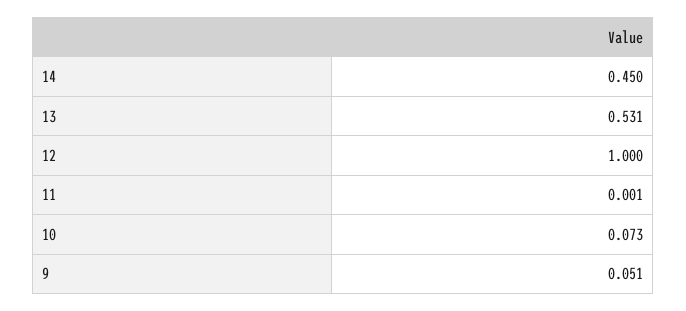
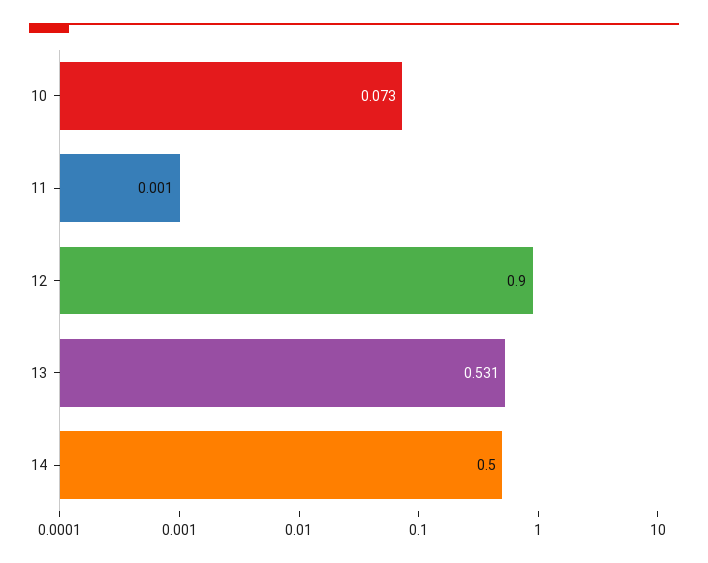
14: 0.45 -> 0.5
12: 1 -> 0.9
9: 0.051 -> none

